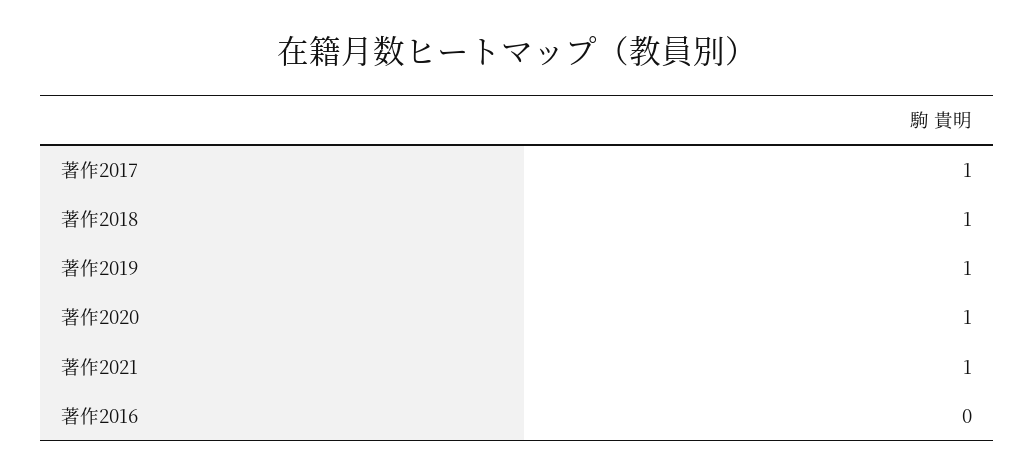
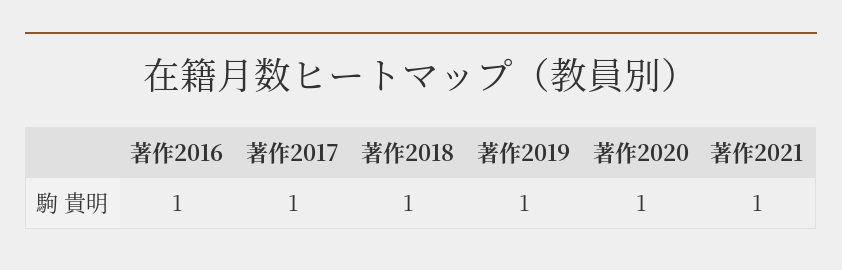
著作2016: 0 -> 1

